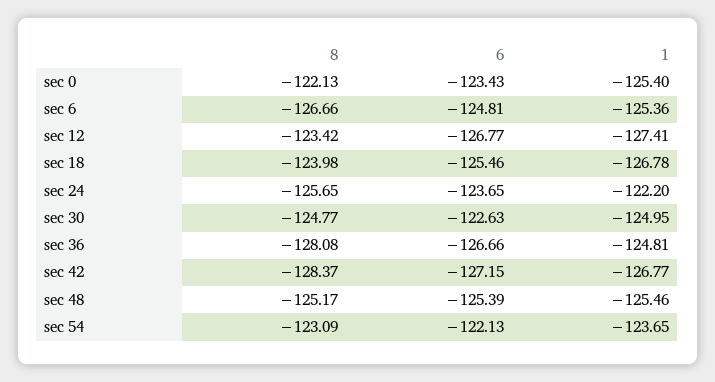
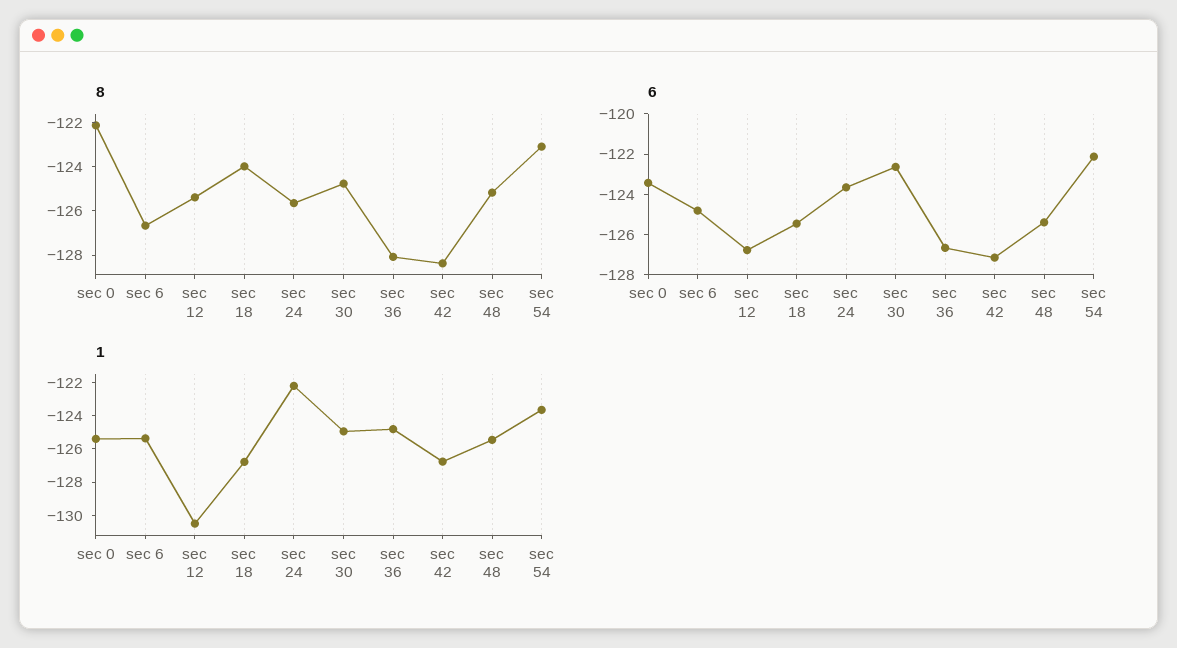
8, sec 12: -123.42 -> -125.5
1, sec 12: -127.41 -> -130.5

